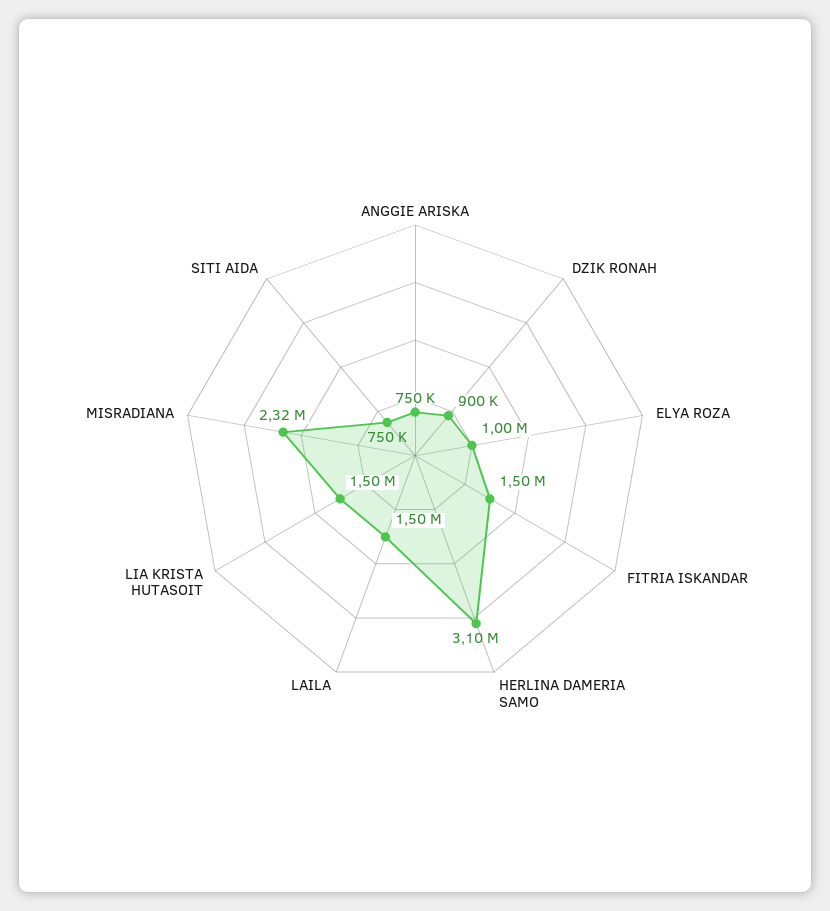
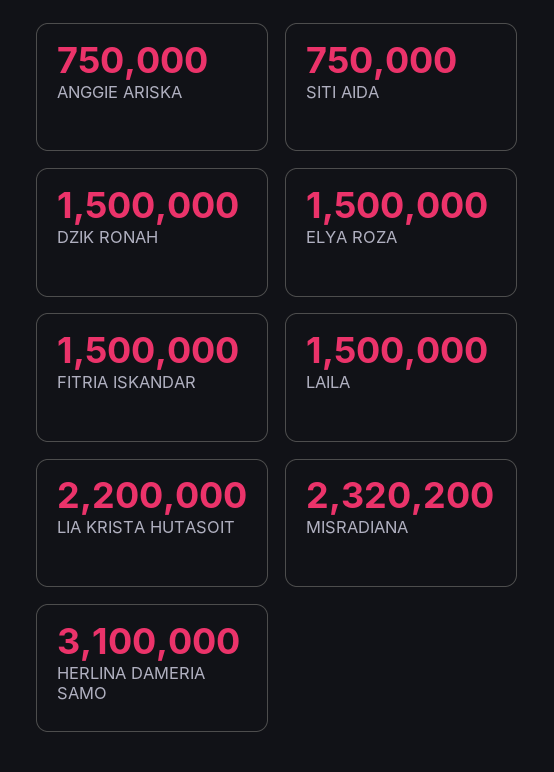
DZIK RONAH: 900000 -> 1500000
ELYA ROZA: 1000000 -> 1500000
LIA KRISTA HUTASOIT: 1500000 -> 2200000

